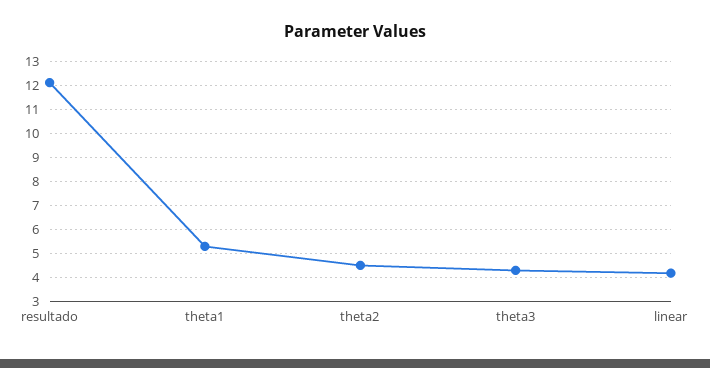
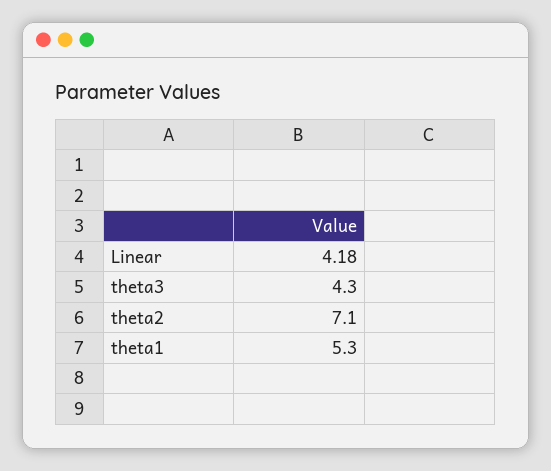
resultado: 12 -> none
theta2: 4.5 -> 7.1

